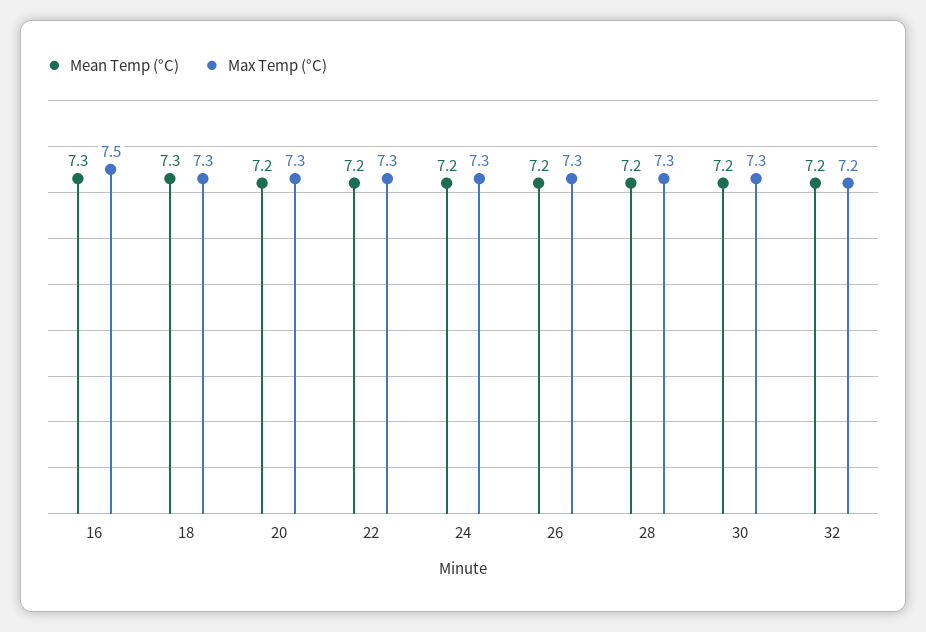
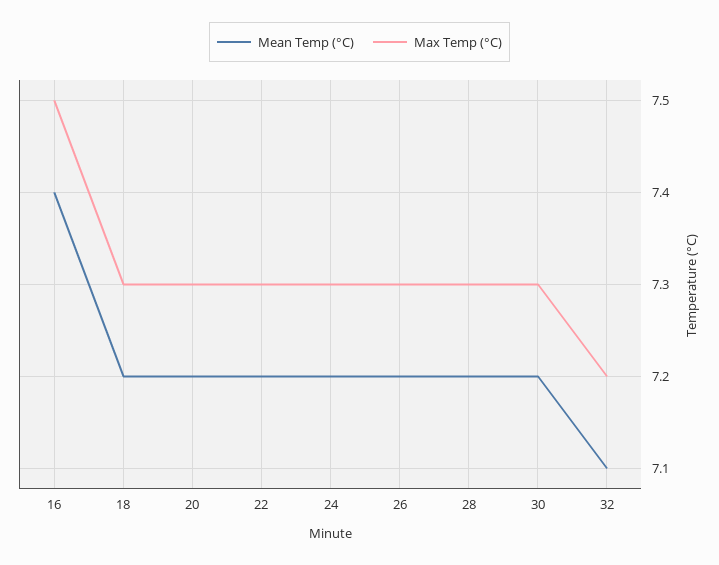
Mean Temp (°C), 16: 7.3 -> 7.4
Mean Temp (°C), 18: 7.3 -> 7.2
Mean Temp (°C), 32: 7.2 -> 7.1

